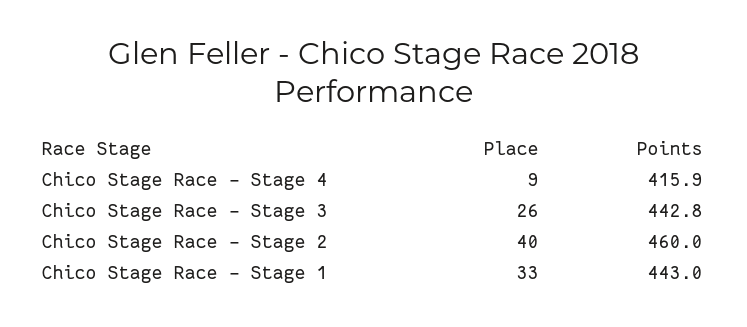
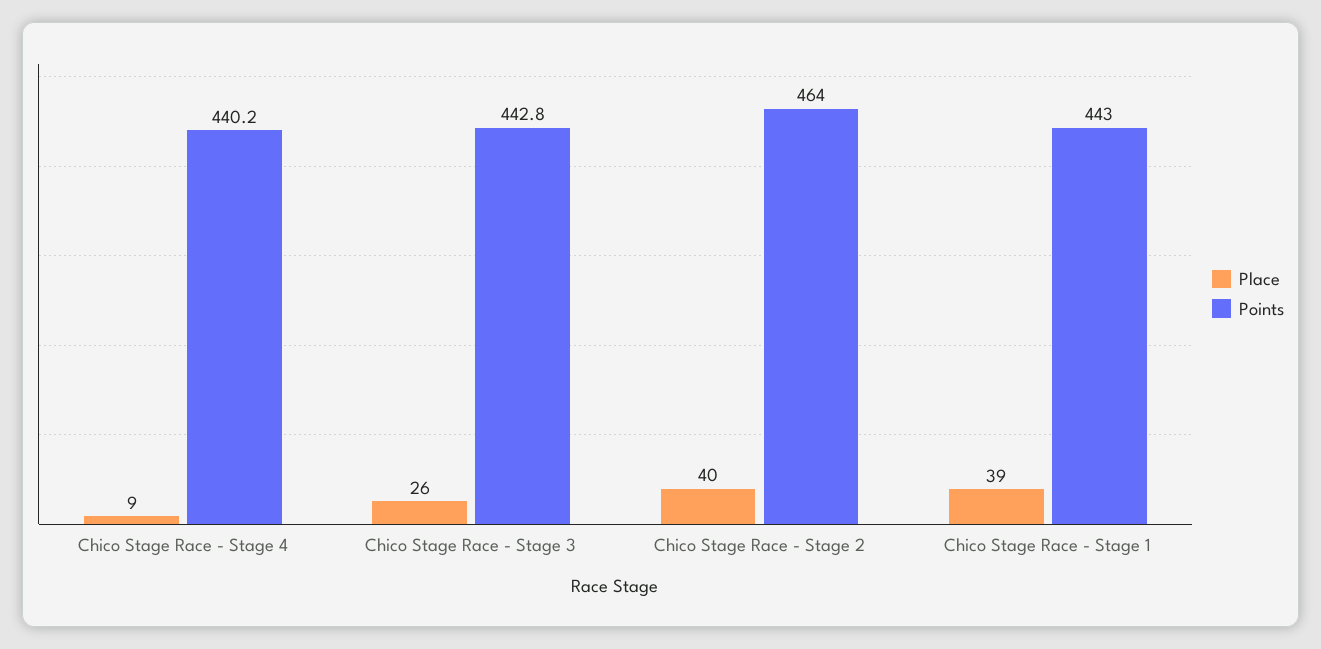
Points, Chico Stage Race - Stage 4: 415.9 -> 440.2
Points, Chico Stage Race - Stage 2: 460 -> 464
Place, Chico Stage Race - Stage 1: 33 -> 39

